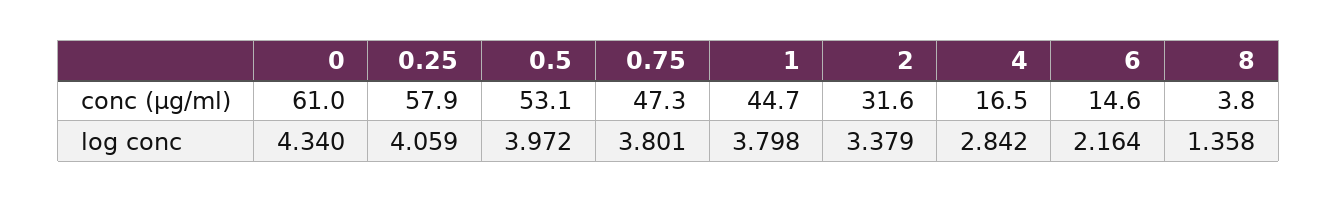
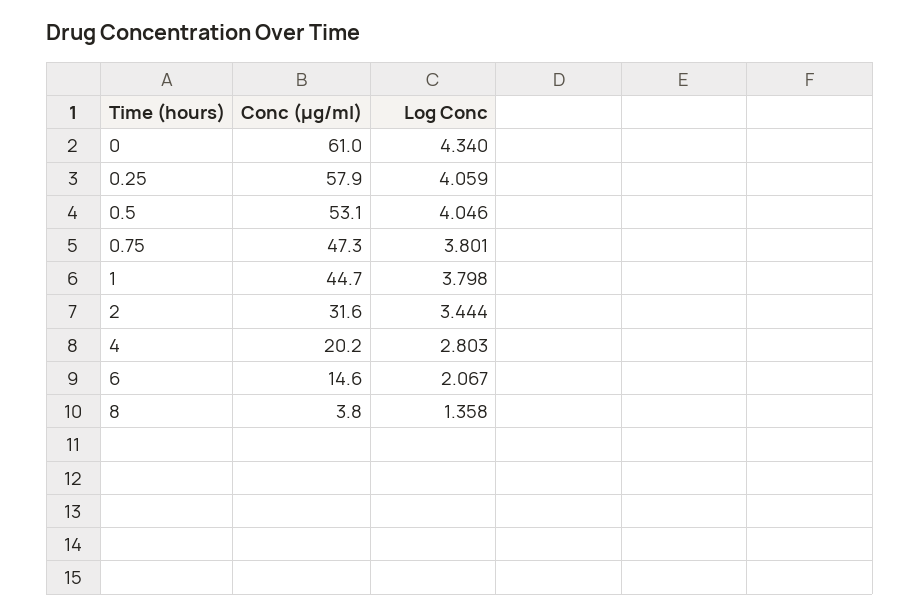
4, conc (μg/ml): 16.5 -> 20.2
0.5, log conc: 3.972 -> 4.046
2, log conc: 3.379 -> 3.444
4, log conc: 2.842 -> 2.803
6, log conc: 2.164 -> 2.067

